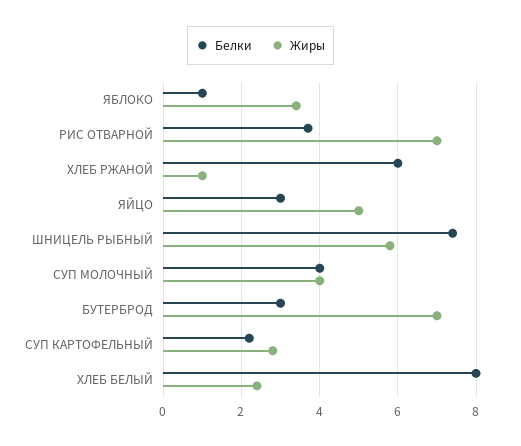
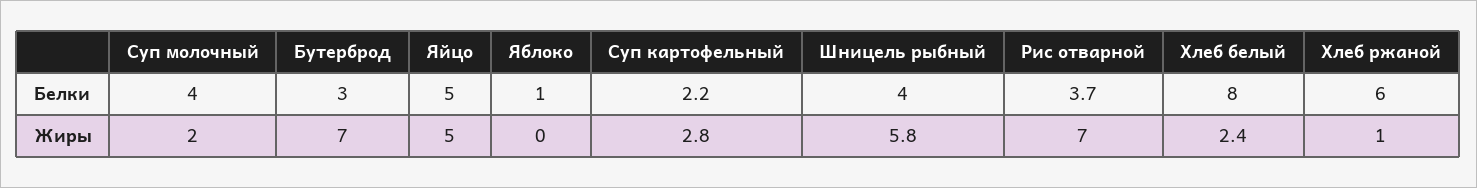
Жиры, ЯБЛОКО: 3.5 -> 0
Белки, ЯЙЦО: 3 -> 5
Белки, ШНИЦЕЛЬ РЫБНЫЙ: 7.5 -> 4
Жиры, СУП МОЛОЧНЫЙ: 4 -> 2

